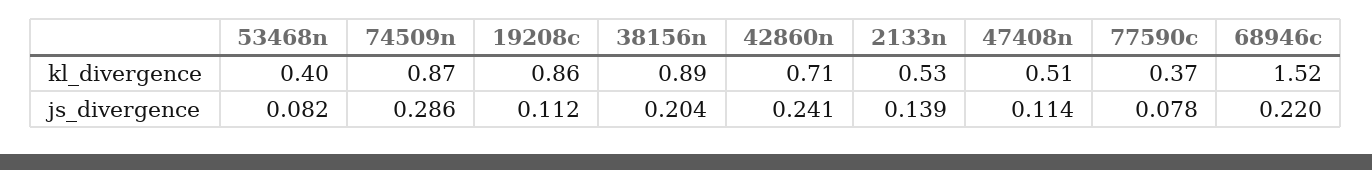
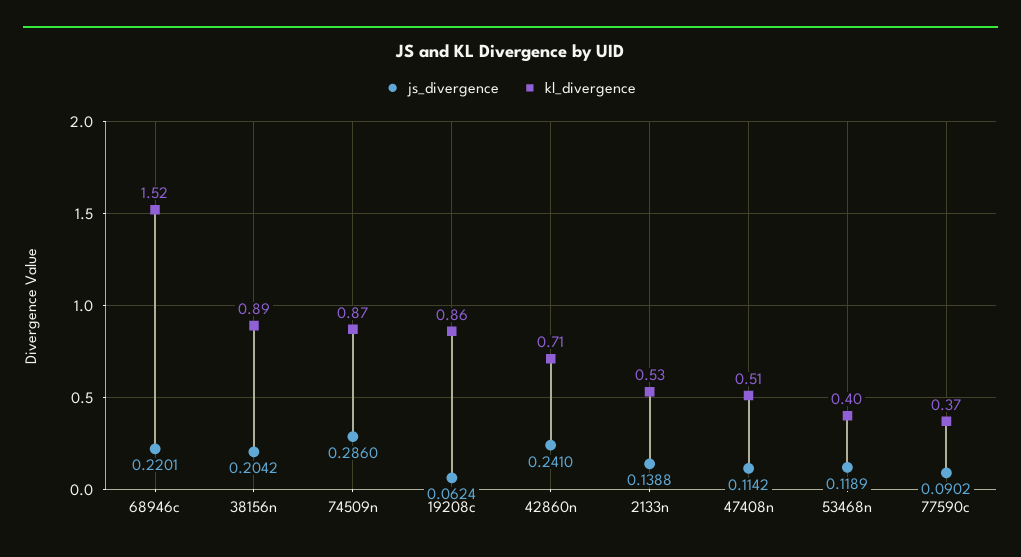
js_divergence, 53468n: 0.082 -> 0.1189
js_divergence, 19208c: 0.112 -> 0.0624
js_divergence, 77590c: 0.078 -> 0.0902

